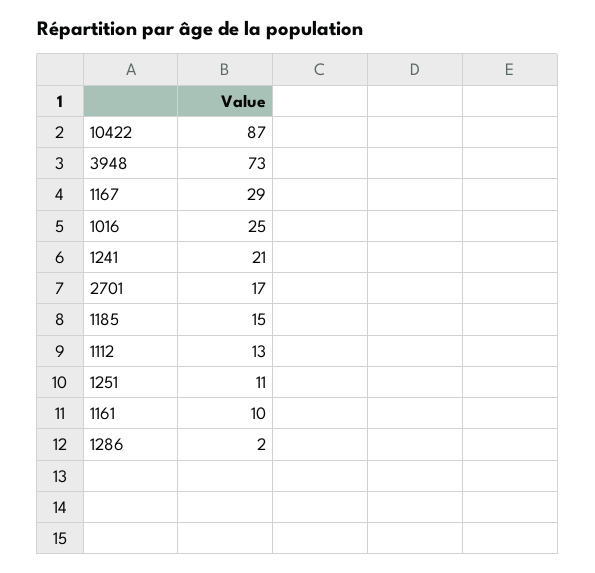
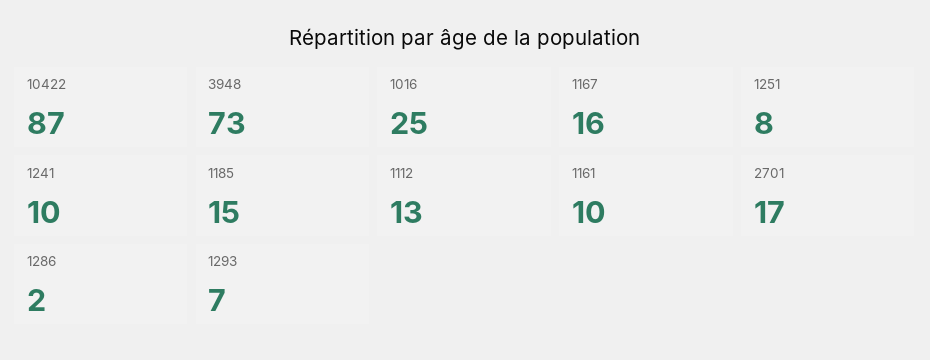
1167: 29 -> 16
1241: 21 -> 10
1251: 11 -> 8
1293: none -> 7

